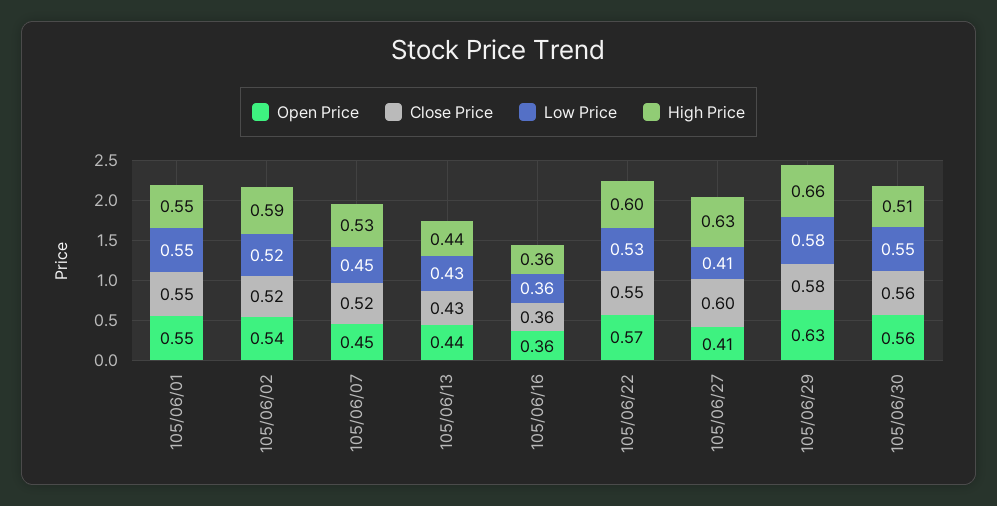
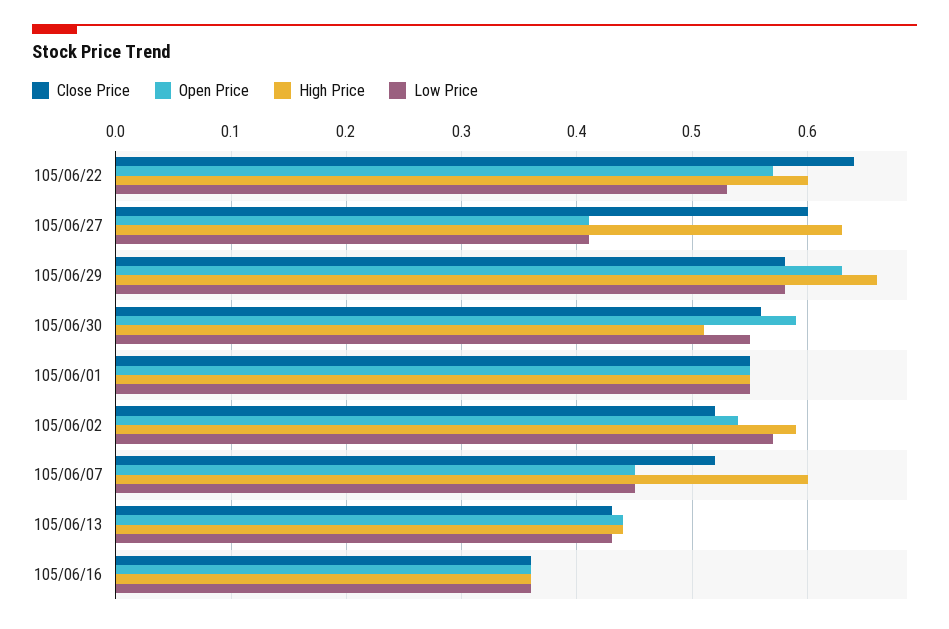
Low Price, 105/06/02: 0.52 -> 0.57
High Price, 105/06/07: 0.53 -> 0.6
Close Price, 105/06/22: 0.55 -> 0.64
Open Price, 105/06/30: 0.56 -> 0.59

